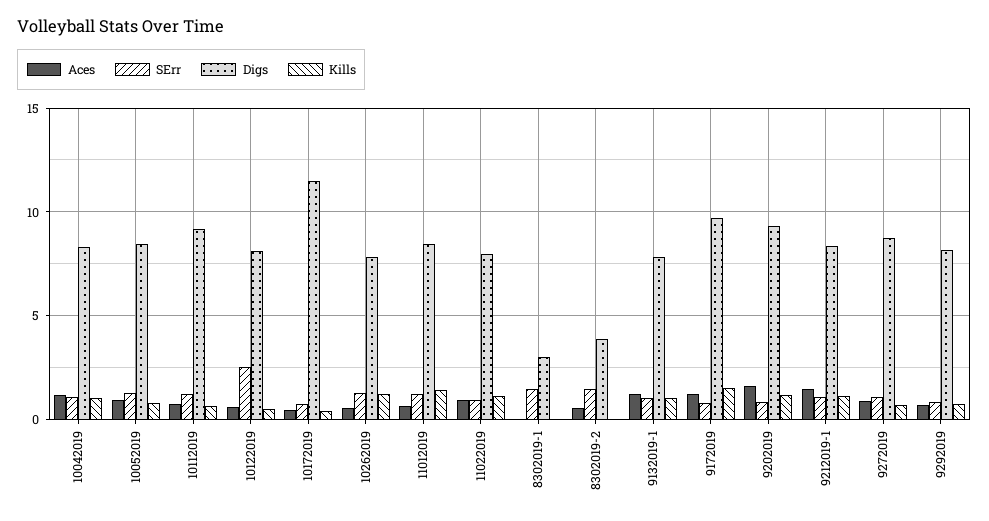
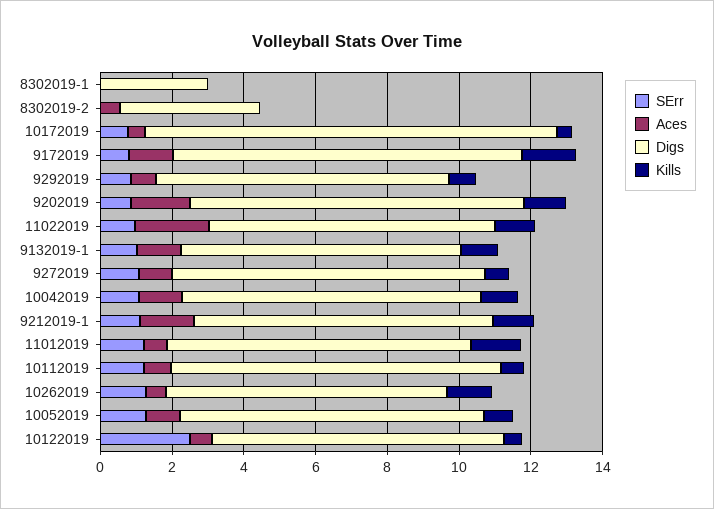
Aces, 11022019: 1 -> 2
SErr, 8302019-1: 1.5 -> 0
SErr, 8302019-2: 1.5 -> 0

